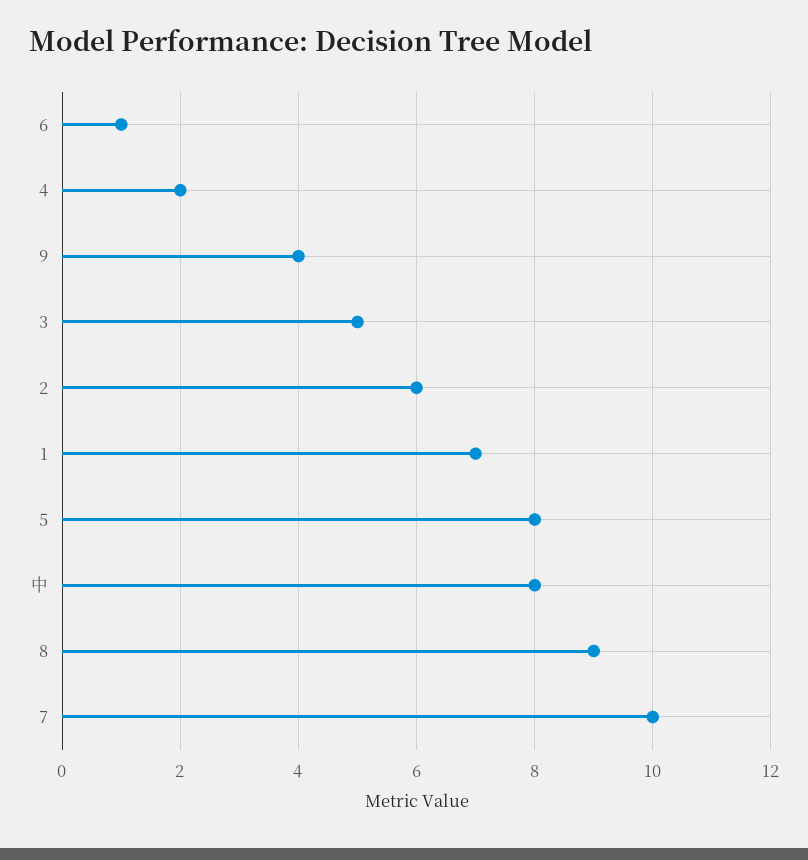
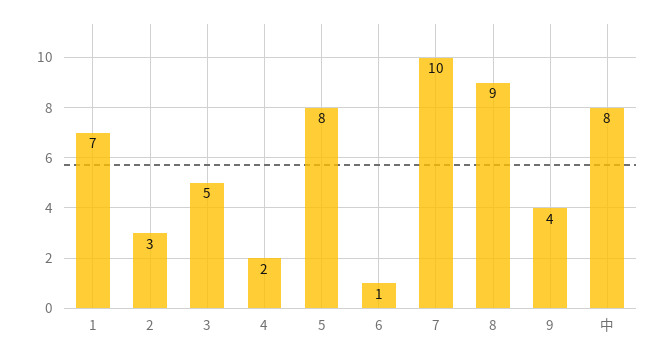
2: 6 -> 3

